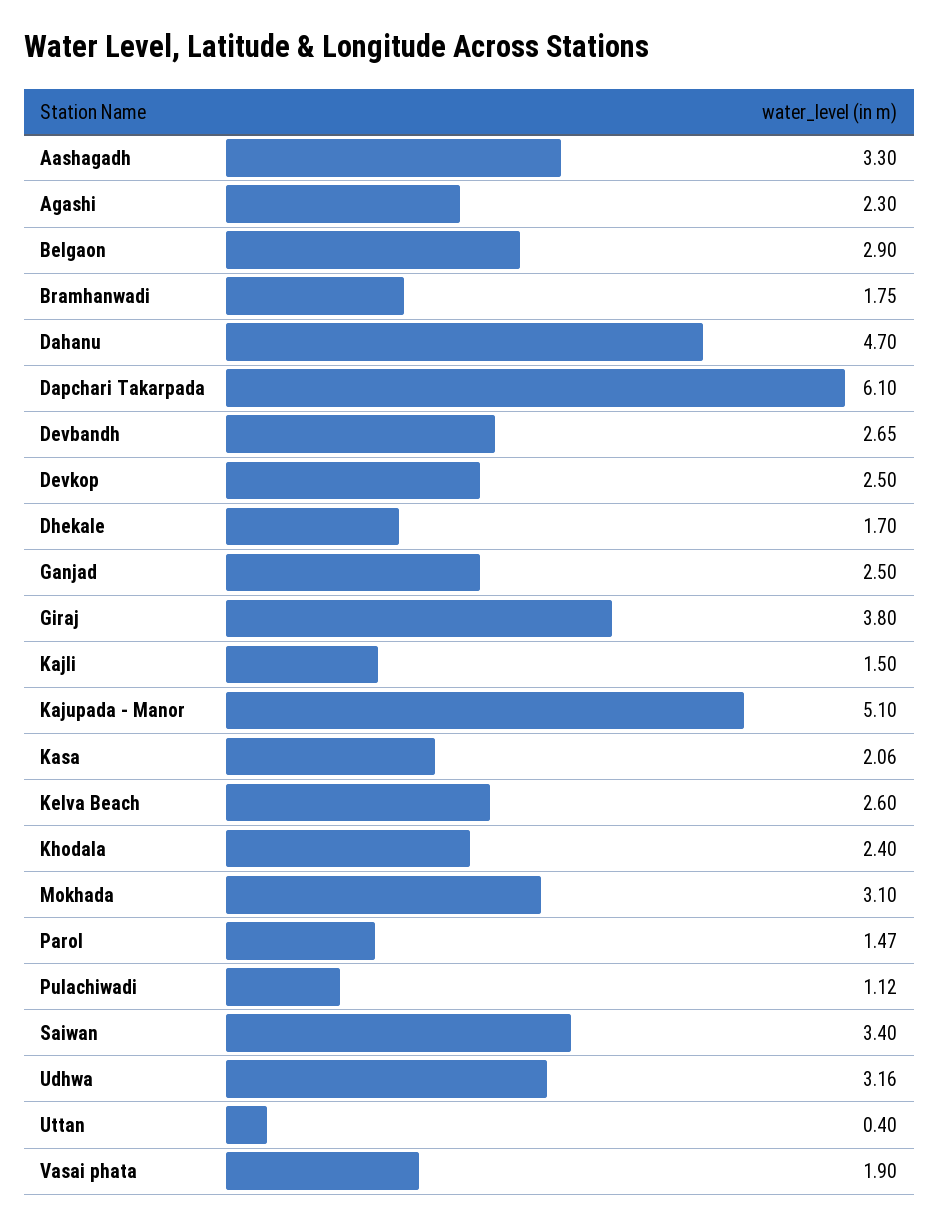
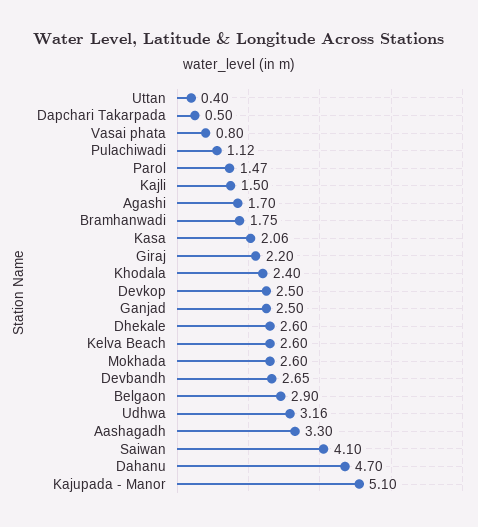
Agashi: 2.3 -> 1.7
Dapchari Takarpada: 6.1 -> 0.5
Dhekale: 1.7 -> 2.6
Giraj: 3.8 -> 2.2
Mokhada: 3.1 -> 2.6
Saiwan: 3.4 -> 4.1
Vasai phata: 1.9 -> 0.8

